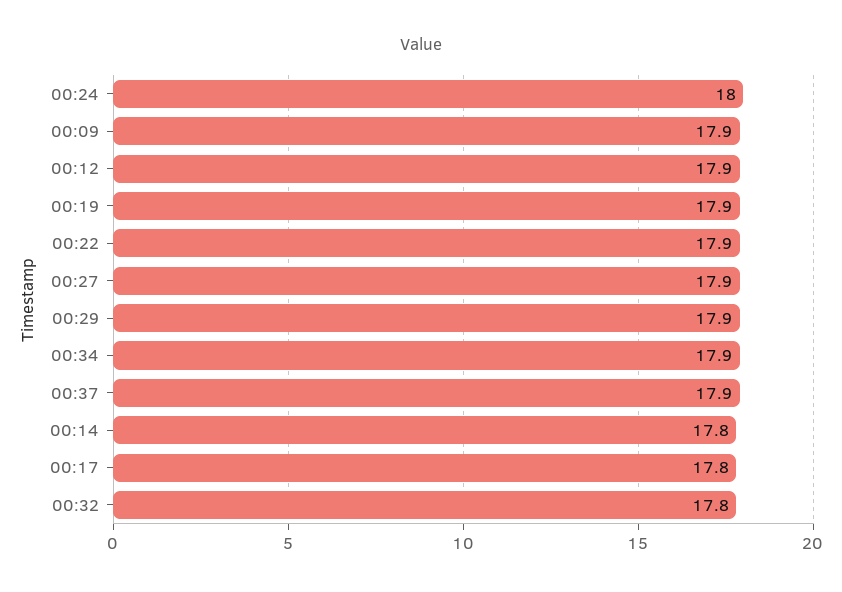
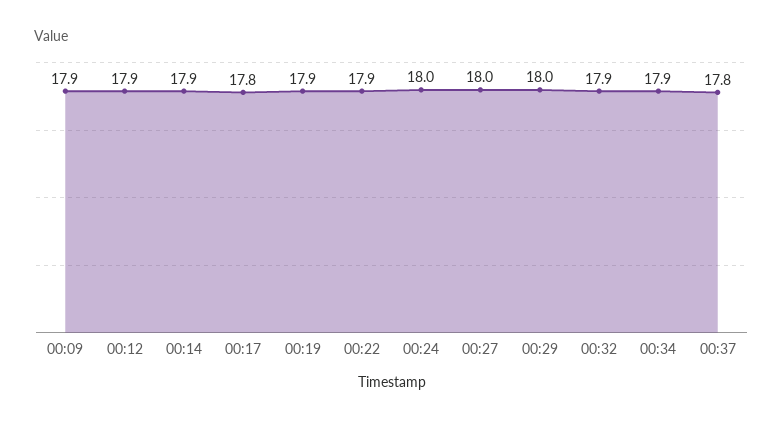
00:27: 17.9 -> 18
00:29: 17.9 -> 18
00:37: 17.9 -> 17.8
00:14: 17.8 -> 17.9
00:32: 17.8 -> 17.9

